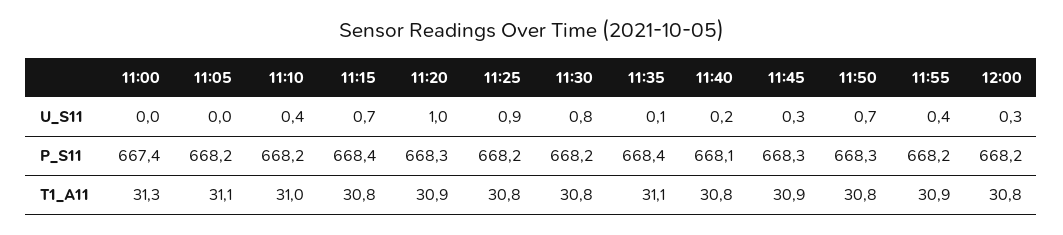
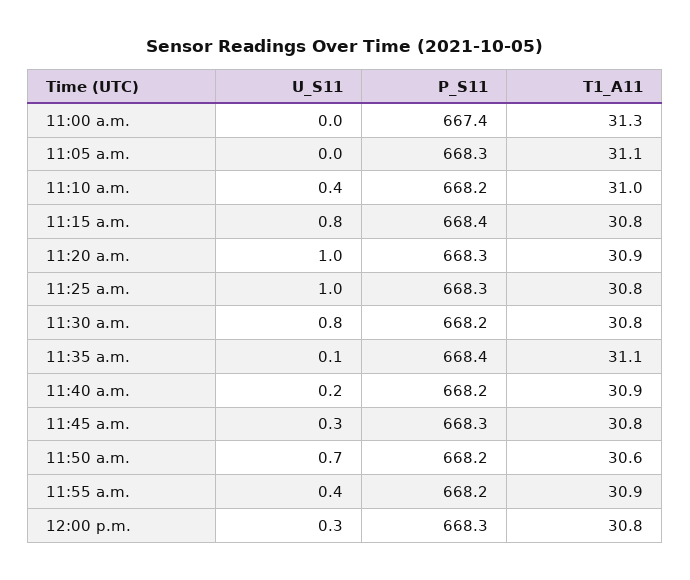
11:15, U_S11: 0.7 -> 0.8
11:25, U_S11: 0.9 -> 1
11:05, P_S11: 668.2 -> 668.3
11:25, P_S11: 668.2 -> 668.3
11:40, P_S11: 668.1 -> 668.2
11:50, P_S11: 668.3 -> 668.2
12:00, P_S11: 668.2 -> 668.3
11:40, T1_A11: 30.8 -> 30.9
11:45, T1_A11: 30.9 -> 30.8
11:50, T1_A11: 30.8 -> 30.6

